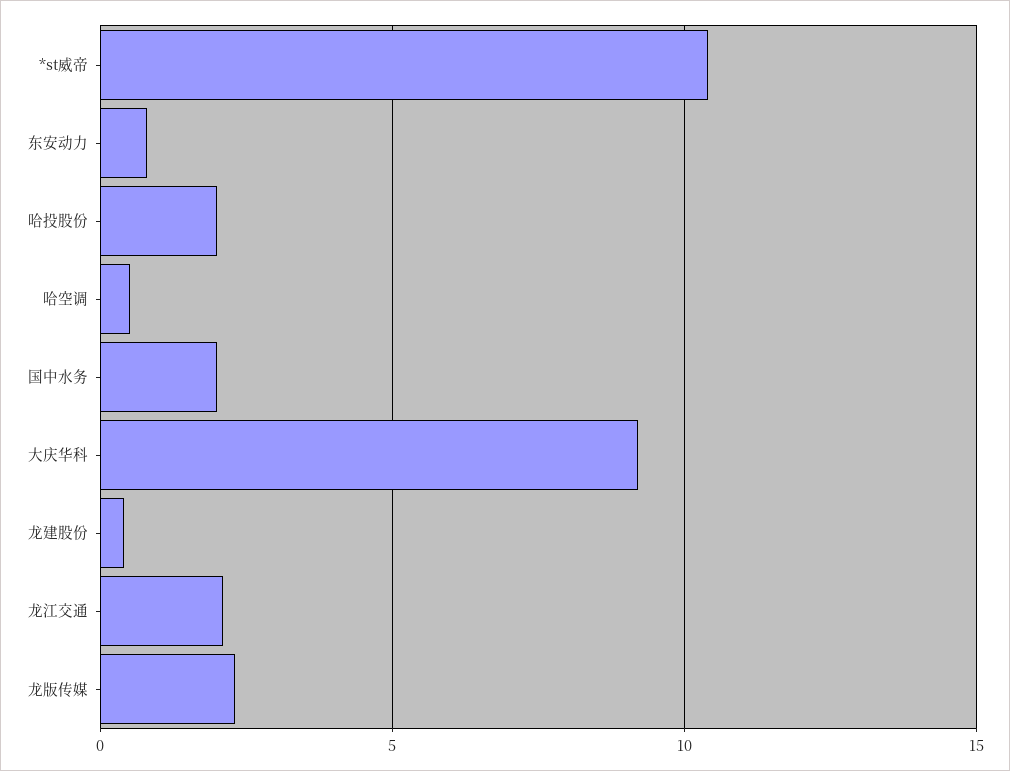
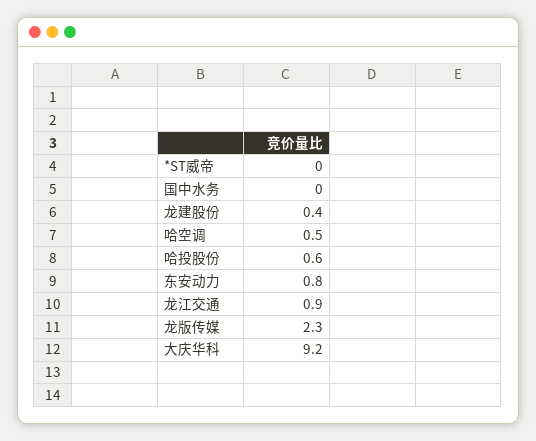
*st威帝: 10.5 -> 0
哈投股份: 2 -> 0.6
国中水务: 2 -> 0
龙江交通: 2 -> 0.9

